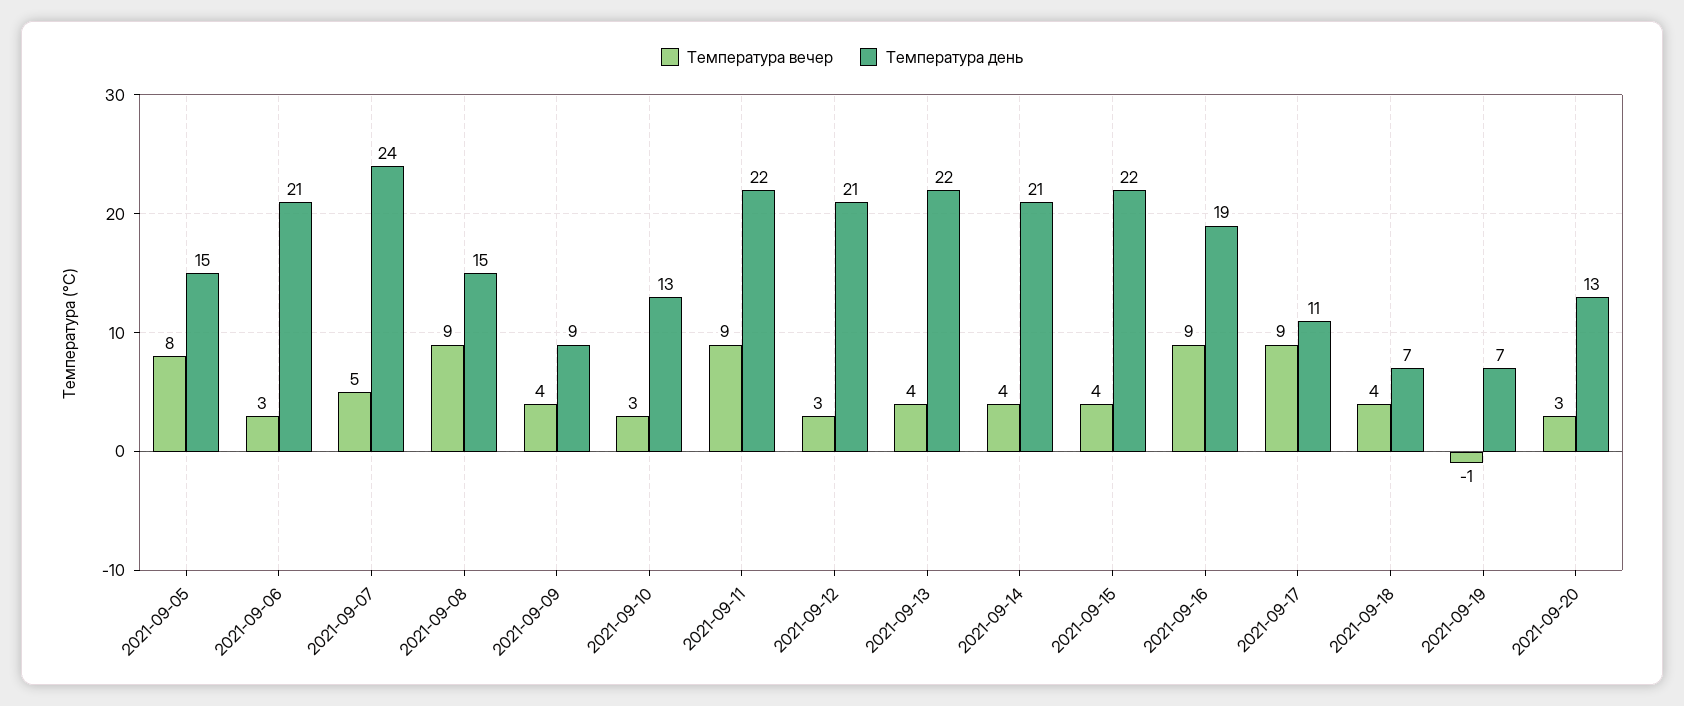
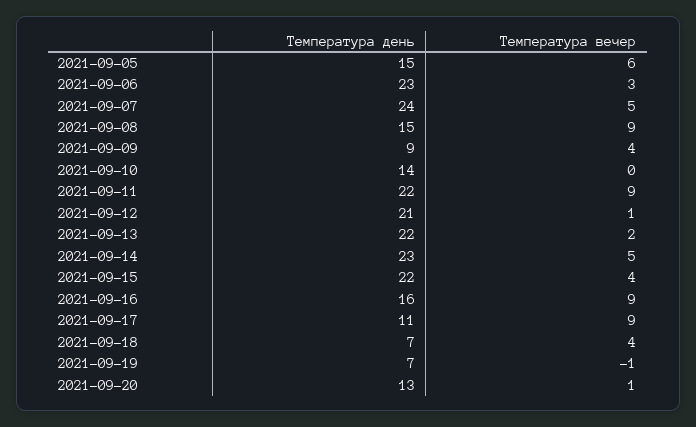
Температура вечер, 2021-09-05: 8 -> 6
Температура день, 2021-09-06: 21 -> 23
Температура вечер, 2021-09-10: 3 -> 0
Температура день, 2021-09-10: 13 -> 14
Температура вечер, 2021-09-12: 3 -> 1
Температура вечер, 2021-09-13: 4 -> 2
Температура вечер, 2021-09-14: 4 -> 5
Температура день, 2021-09-14: 21 -> 23
Температура день, 2021-09-16: 19 -> 16
Температура вечер, 2021-09-20: 3 -> 1

